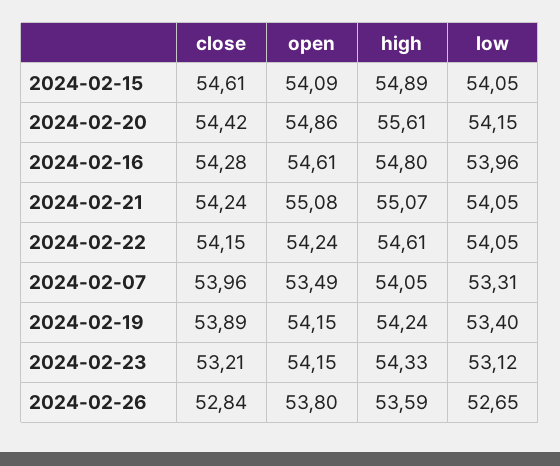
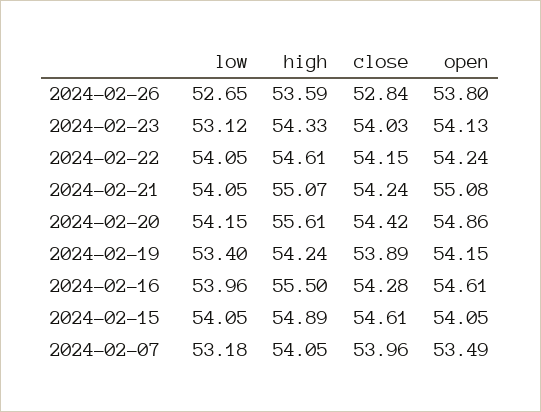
open, 2024-02-15: 54.09 -> 54.05
high, 2024-02-16: 54.8 -> 55.5
low, 2024-02-07: 53.31 -> 53.18
close, 2024-02-23: 53.21 -> 54.03
open, 2024-02-23: 54.15 -> 54.13

